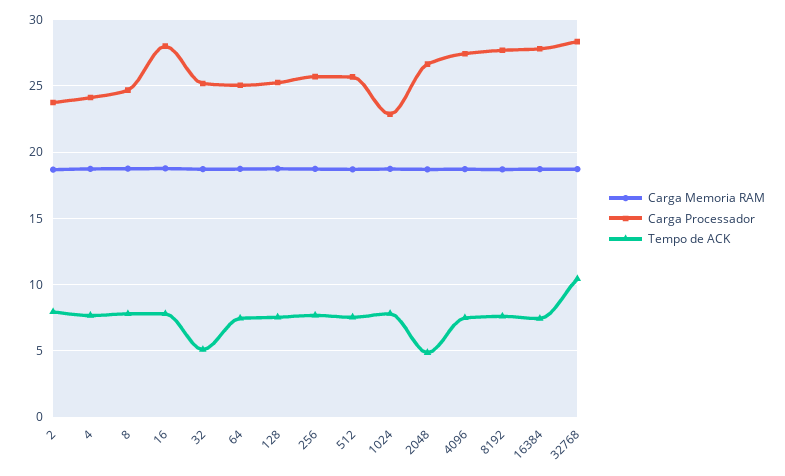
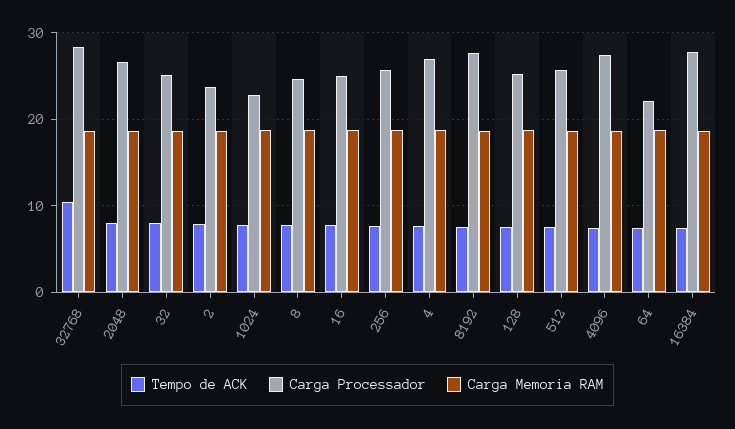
Carga Processador, 4: 24 -> 27
Carga Processador, 16: 28 -> 25
Tempo de ACK, 32: 5 -> 8
Carga Processador, 64: 25 -> 22
Tempo de ACK, 2048: 5 -> 8

